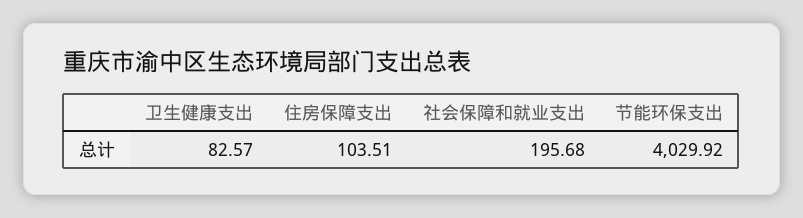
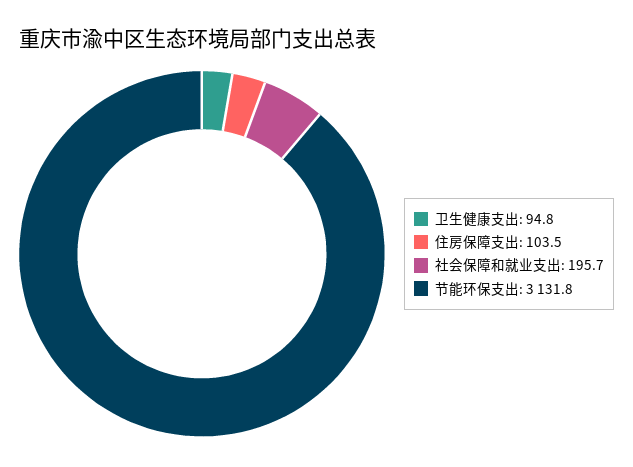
卫生健康支出: 82.57 -> 94.8
节能环保支出: 4029.92 -> 3131.8

